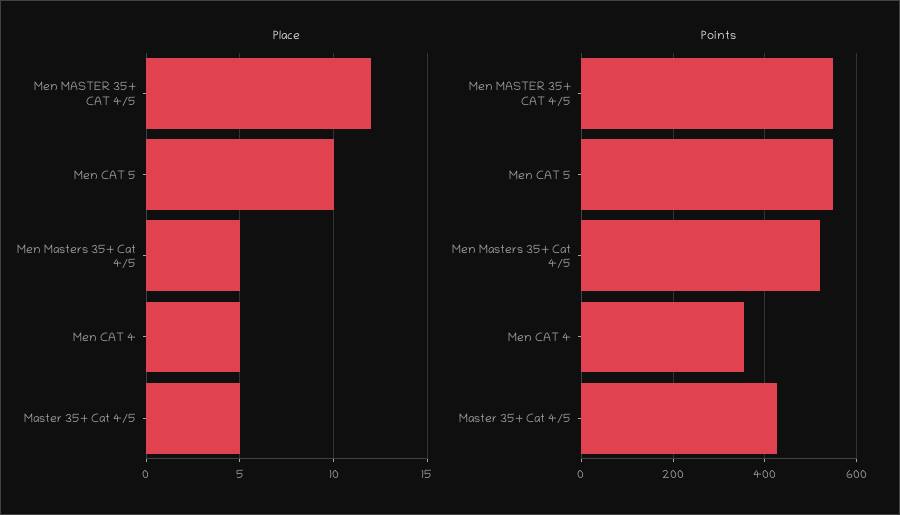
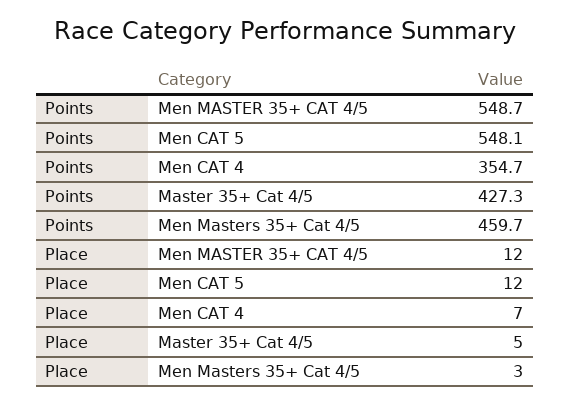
Place, Men CAT 5: 10 -> 12
Place, Men Masters 35+ Cat 4/5: 5 -> 3
Place, Men CAT 4: 5 -> 7
Points, Men Masters 35+ Cat 4/5: 520 -> 459.7

